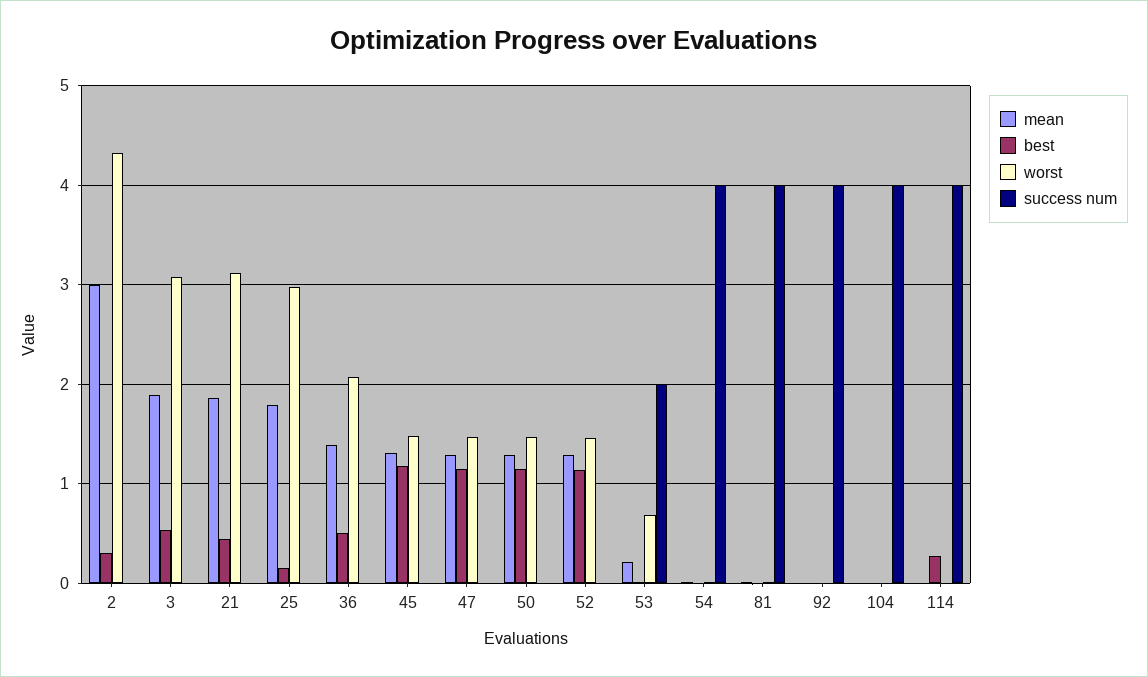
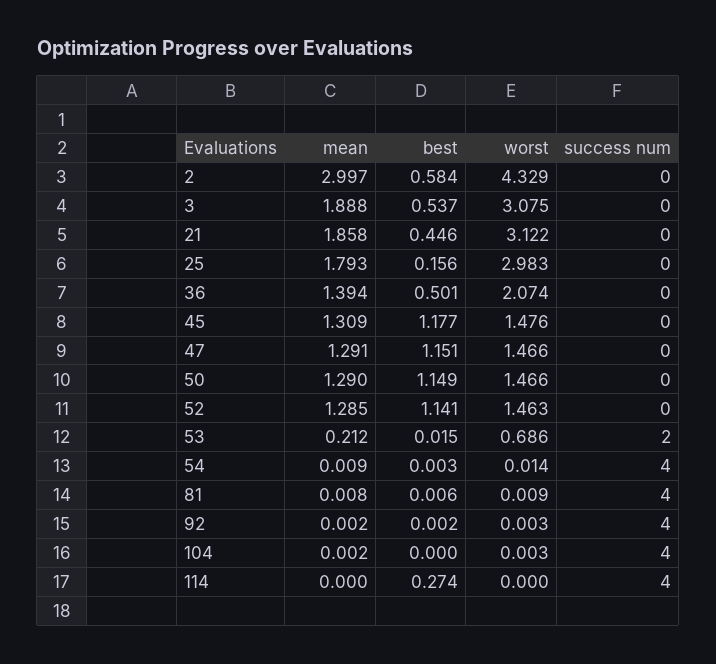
best, 2: 0.3 -> 0.584

